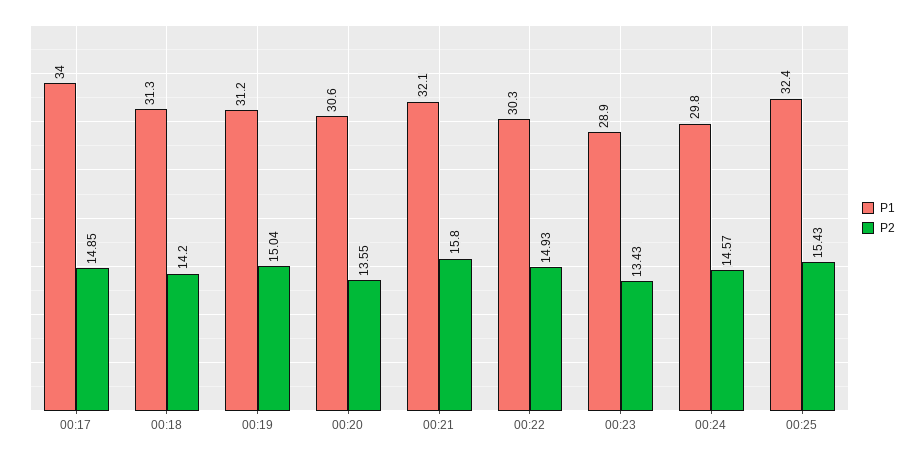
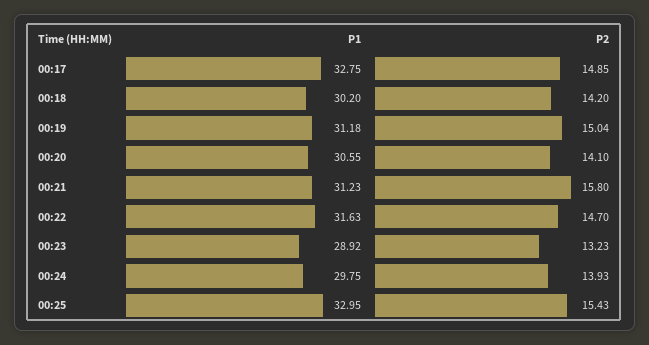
P1, 00:17: 34 -> 32.75
P1, 00:18: 31.3 -> 30.2
P2, 00:20: 13.55 -> 14.1
P1, 00:21: 32.1 -> 31.23
P1, 00:22: 30.3 -> 31.63
P2, 00:22: 14.93 -> 14.7
P2, 00:23: 13.43 -> 13.23
P2, 00:24: 14.57 -> 13.93
P1, 00:25: 32.4 -> 32.95

